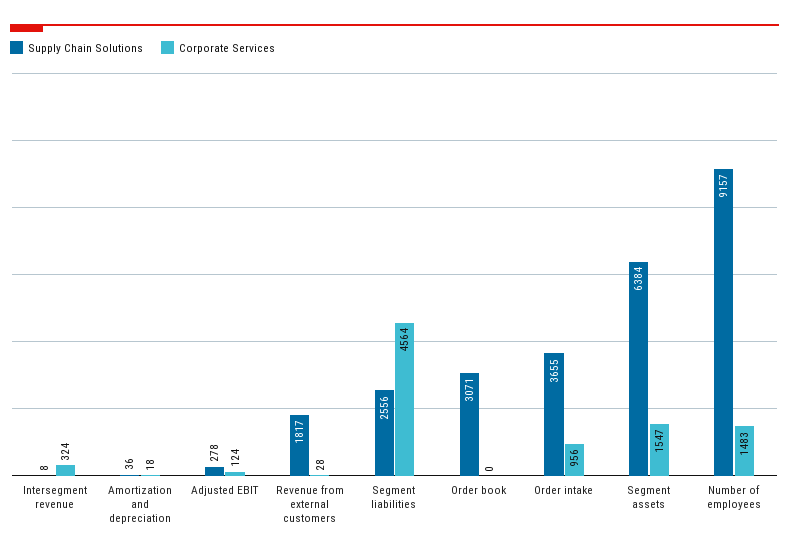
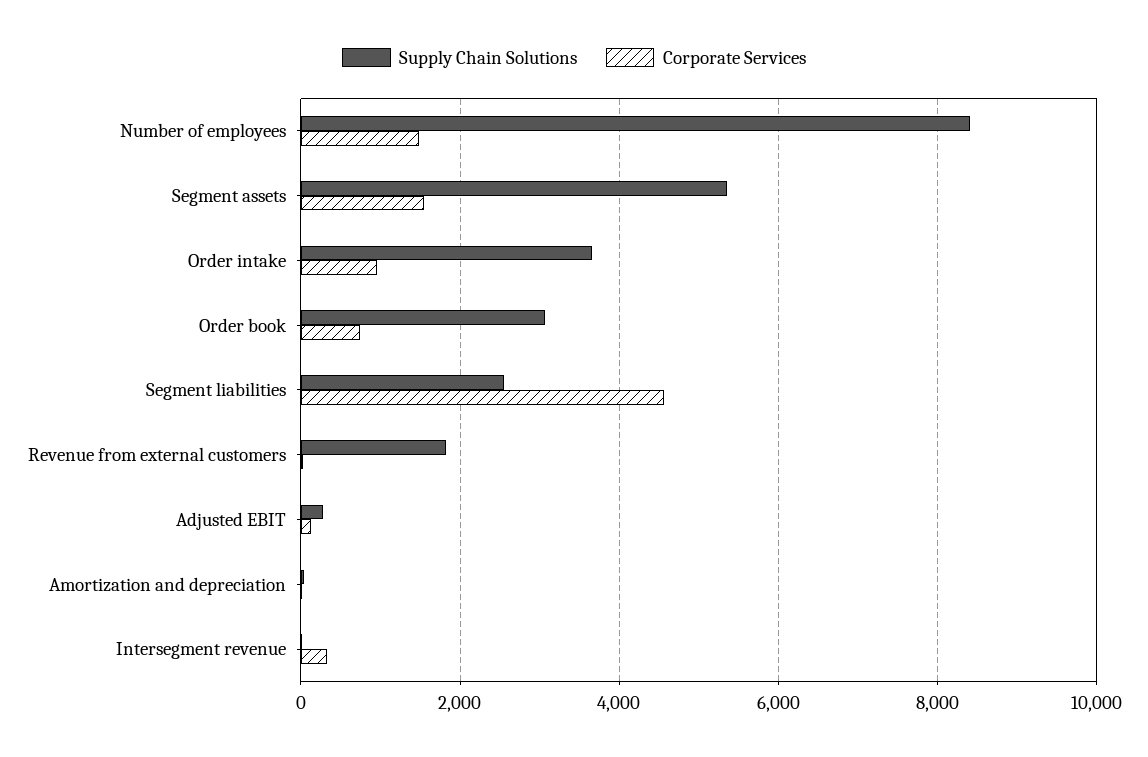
Corporate Services, Order book: 0 -> 800
Supply Chain Solutions, Segment assets: 6384 -> 5400
Supply Chain Solutions, Number of employees: 9157 -> 8400

